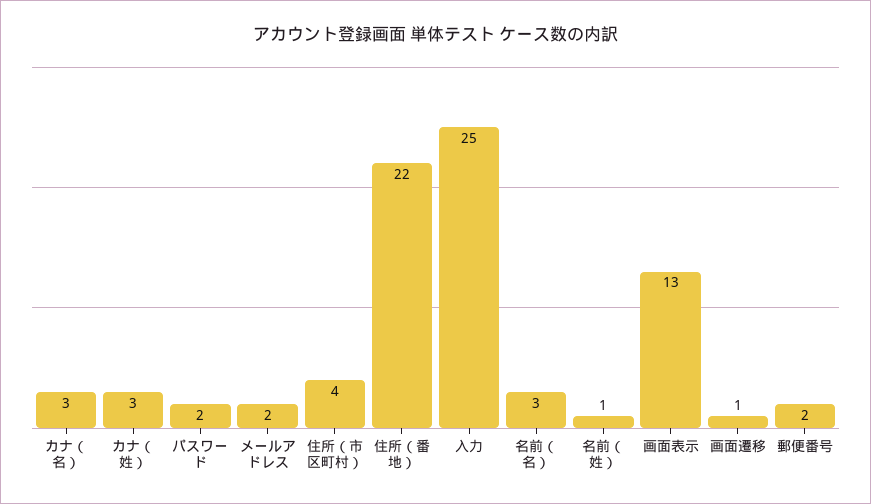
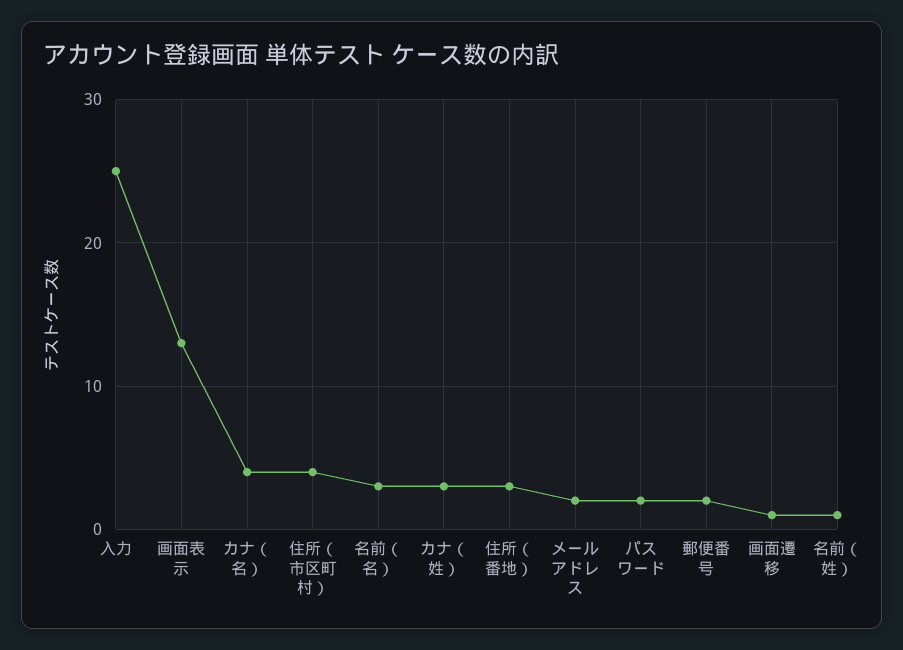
カナ（名）: 3 -> 4
住所（番地）: 22 -> 3

